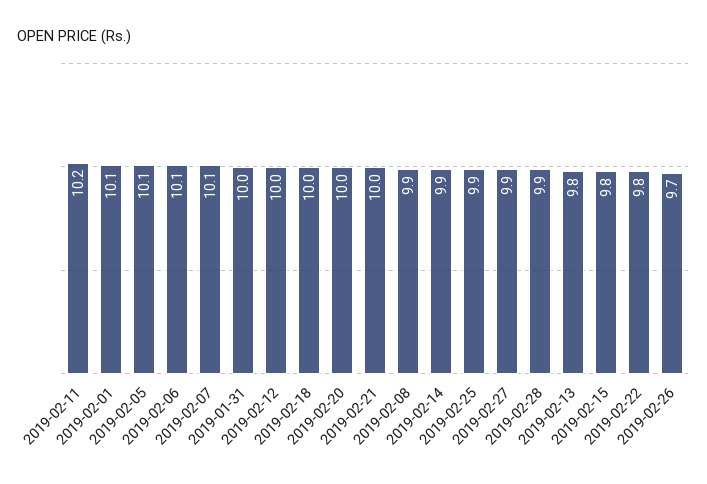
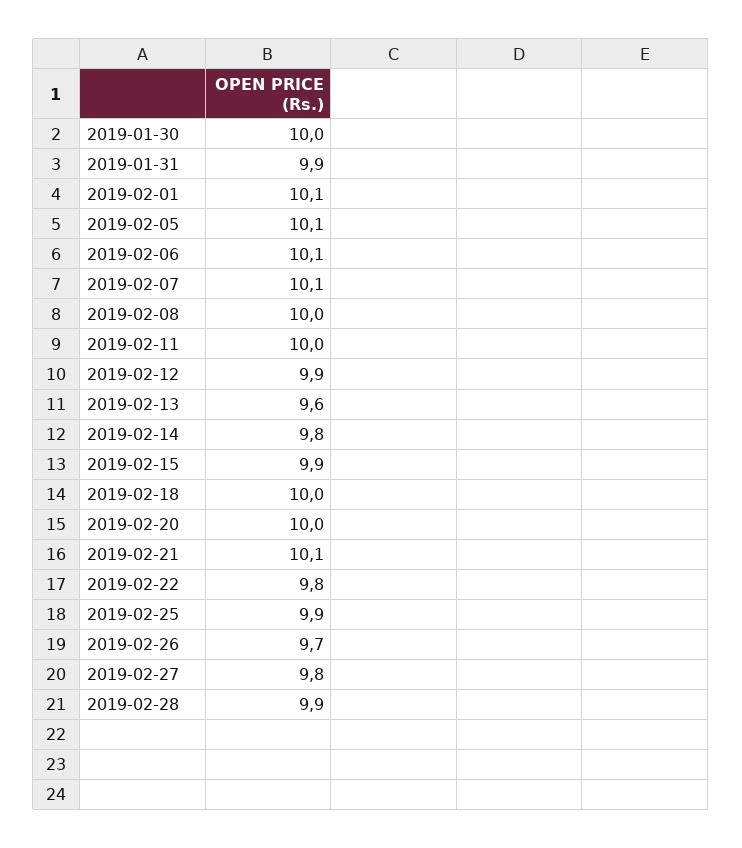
2019-02-11: 10.2 -> 10
2019-01-31: 10 -> 9.9
2019-02-12: 10 -> 9.9
2019-02-21: 10 -> 10.1
2019-02-08: 9.9 -> 10
2019-02-14: 9.9 -> 9.8
2019-02-27: 9.9 -> 9.8
2019-02-13: 9.8 -> 9.6
2019-02-15: 9.8 -> 9.9
2019-01-30: none -> 10

